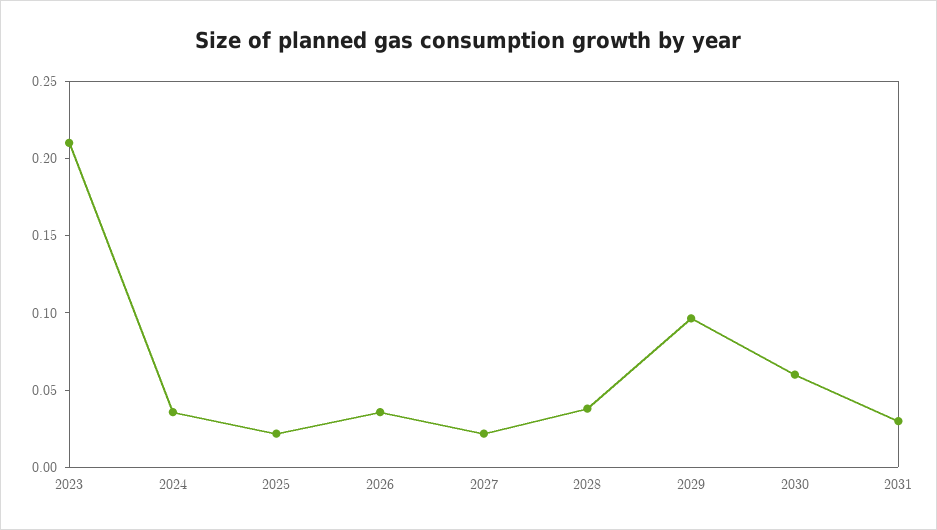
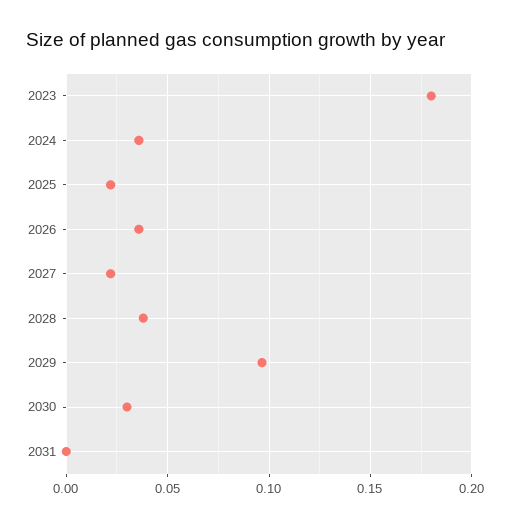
2023: 0.21 -> 0.18
2030: 0.06 -> 0.03
2031: 0.03 -> 0

